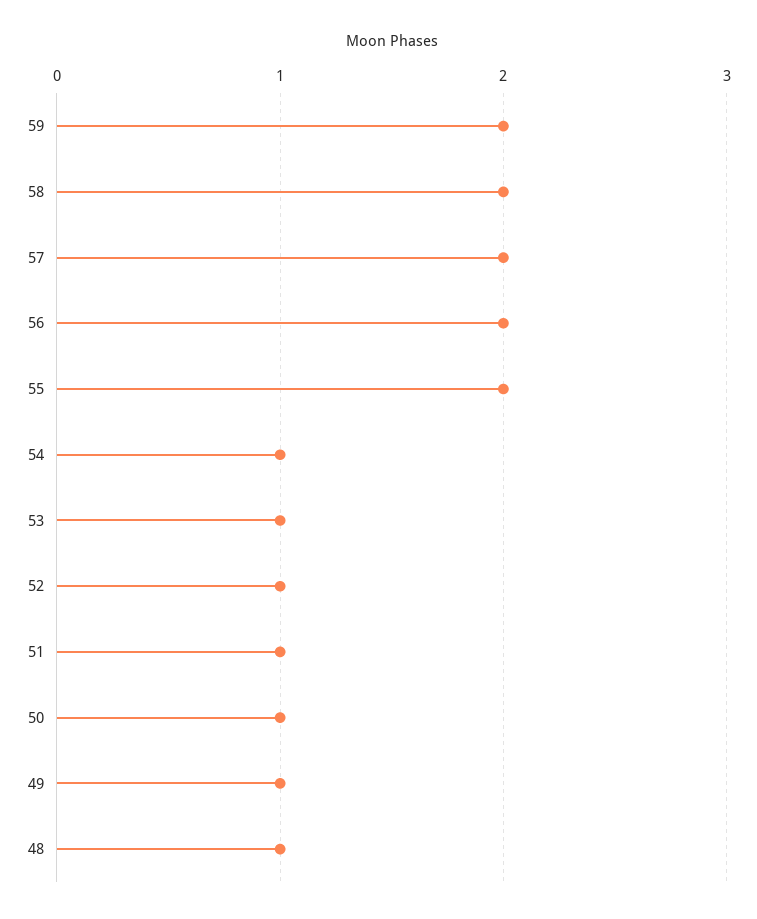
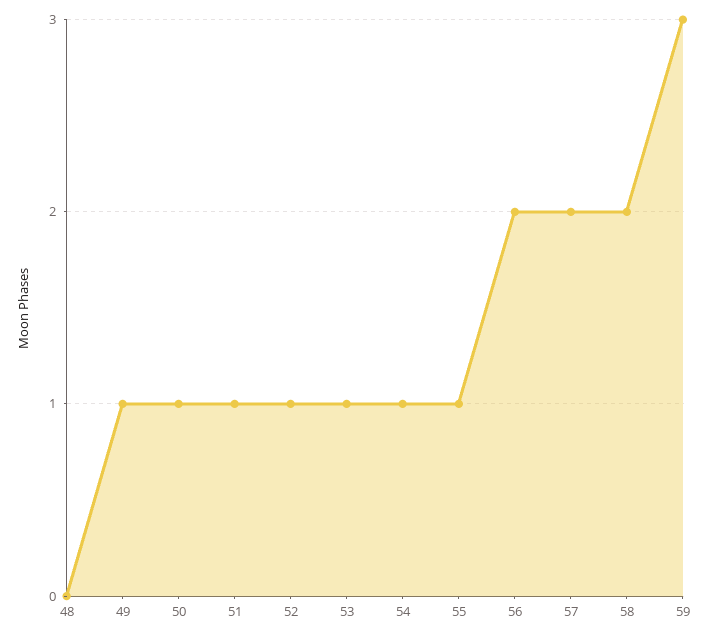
59: 2 -> 3
55: 2 -> 1
48: 1 -> 0

